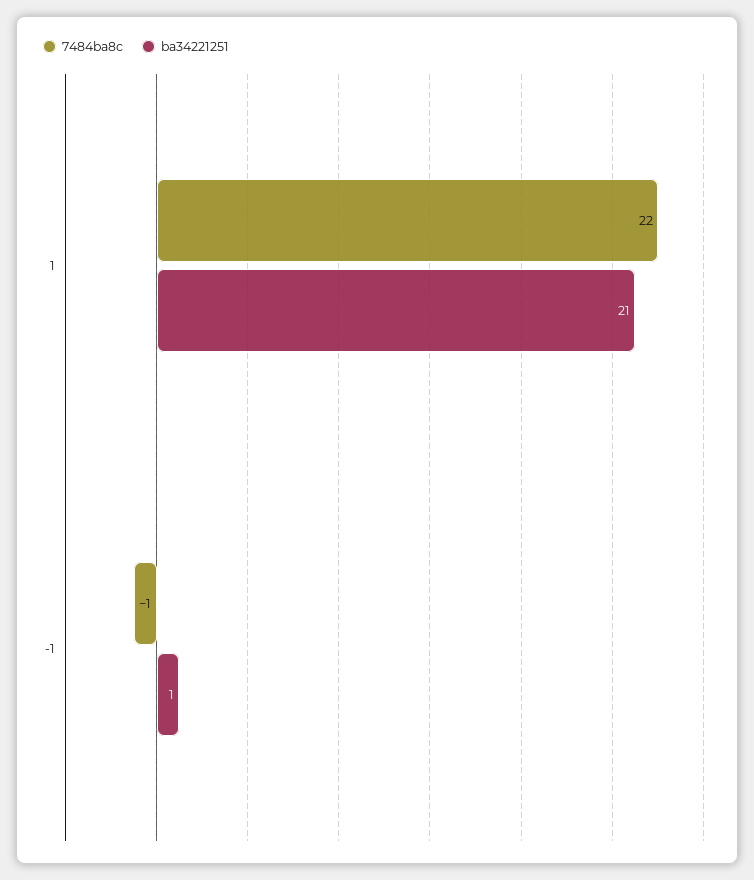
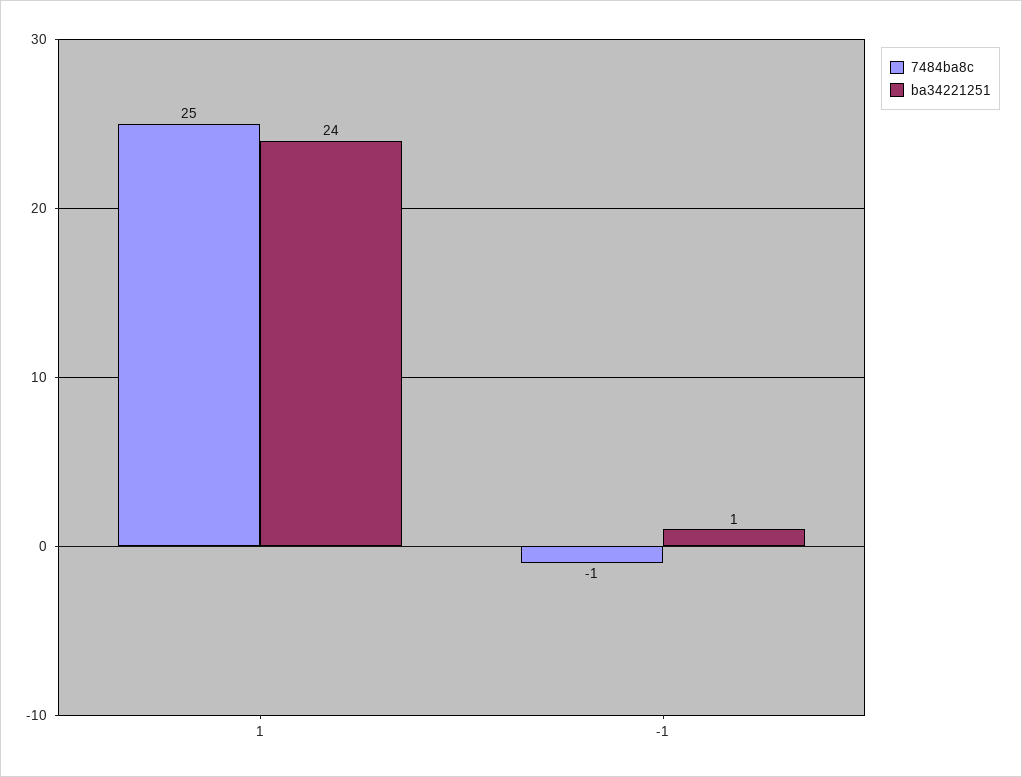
7484ba8c, 1: 22 -> 25
ba34221251, 1: 21 -> 24

